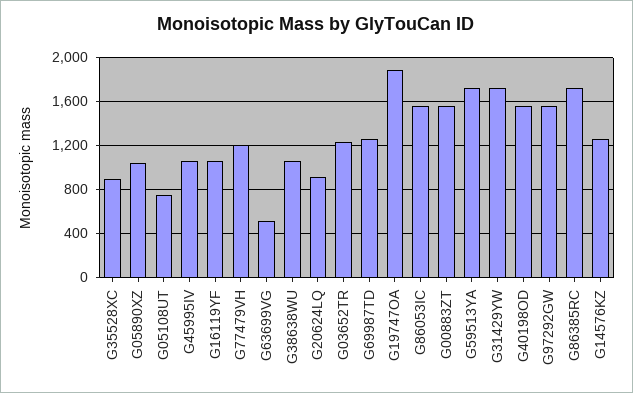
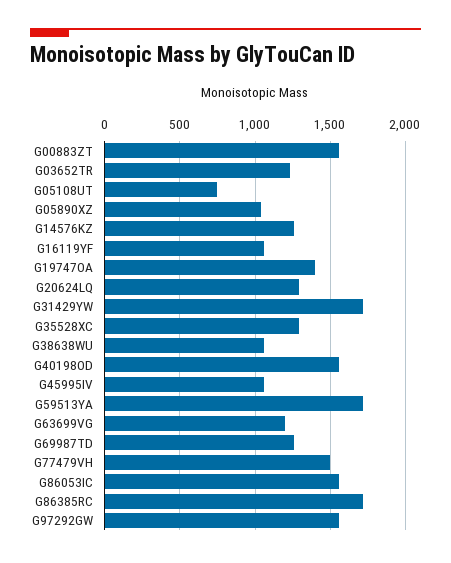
G35528XC: 900 -> 1300
G77479VH: 1200 -> 1500
G63699VG: 500 -> 1200
G20624LQ: 900 -> 1300
G19747OA: 1900 -> 1400

